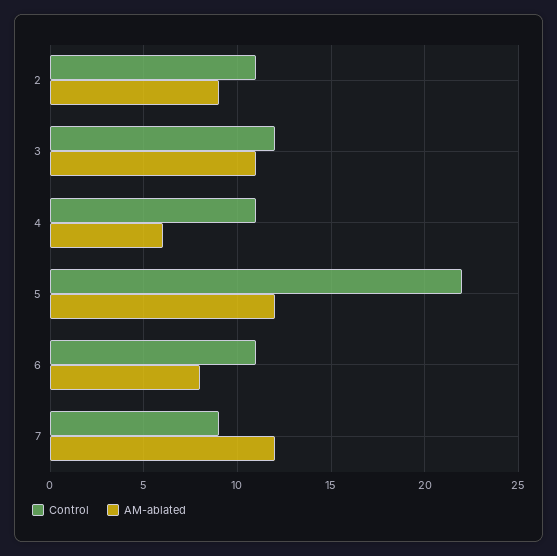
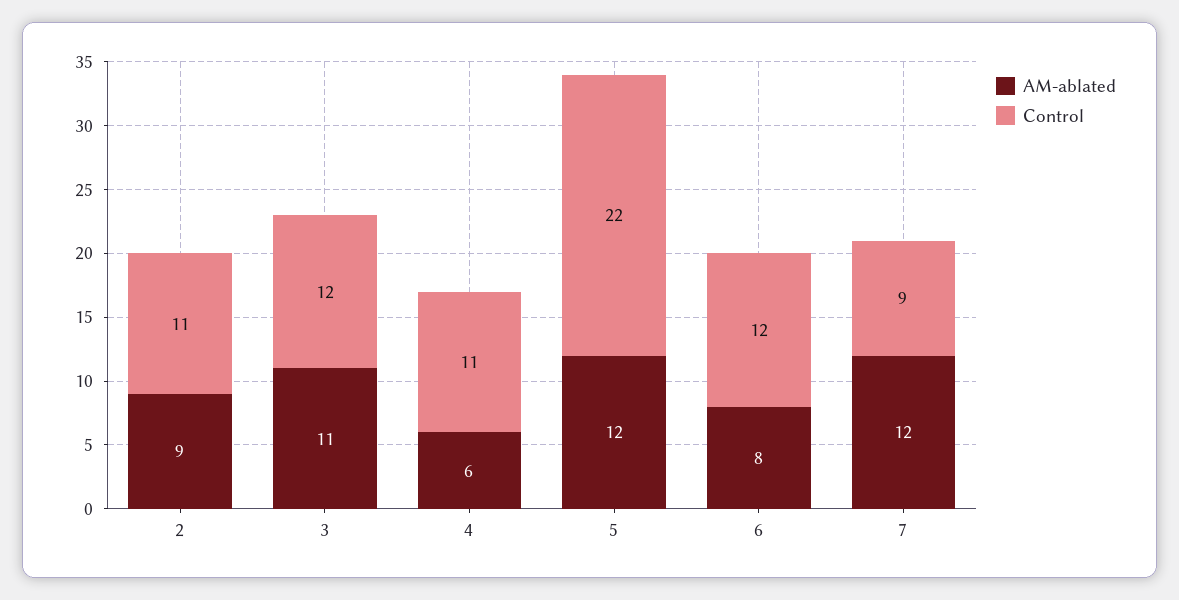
Control, 6: 11 -> 12

